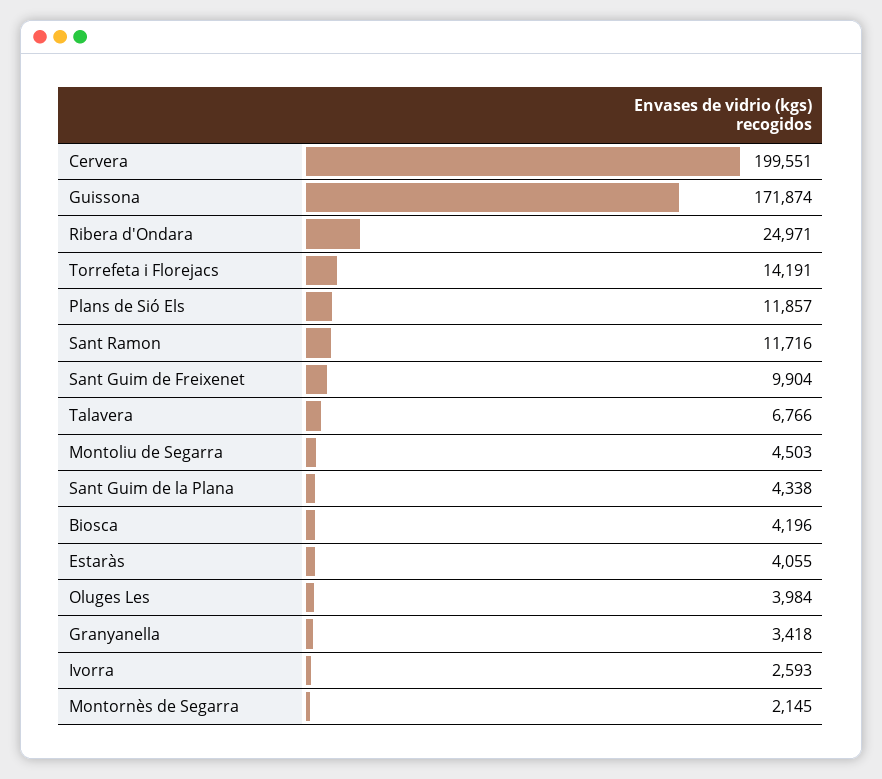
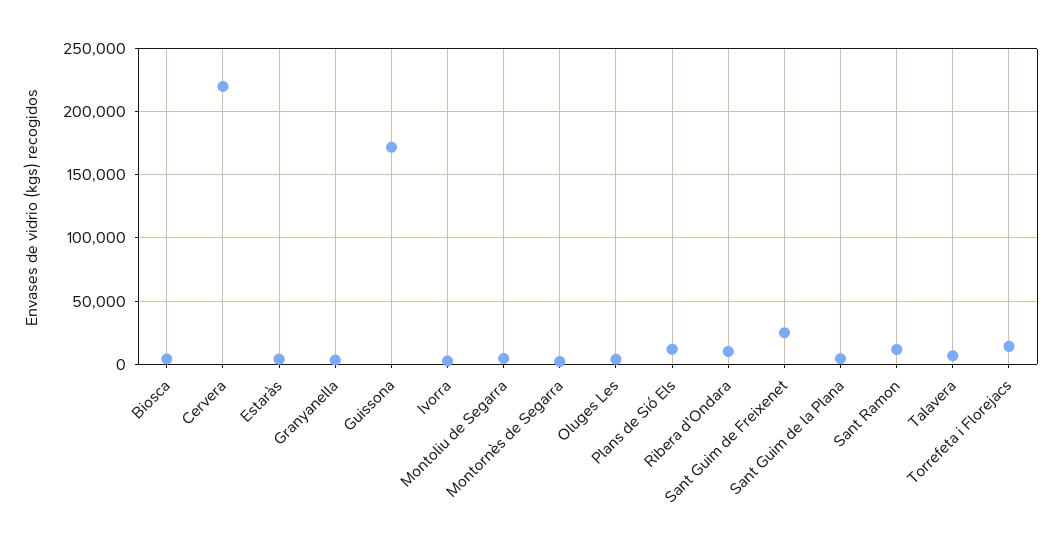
Cervera: 199551 -> 220000
Ribera d'Ondara: 24971 -> 10000
Sant Guim de Freixenet: 9904 -> 25000

